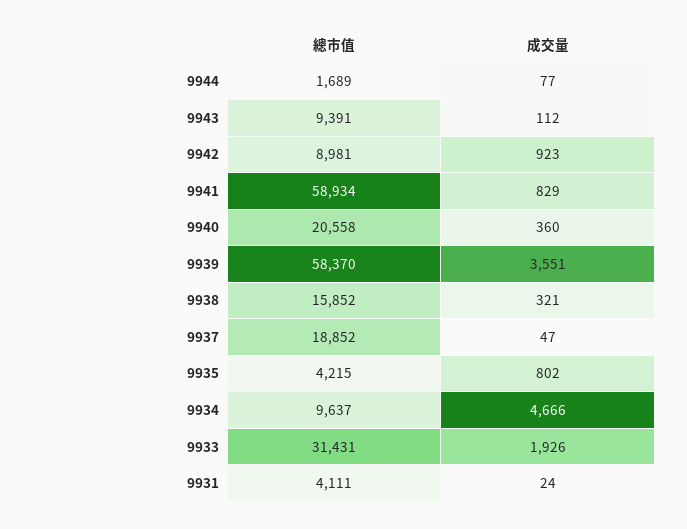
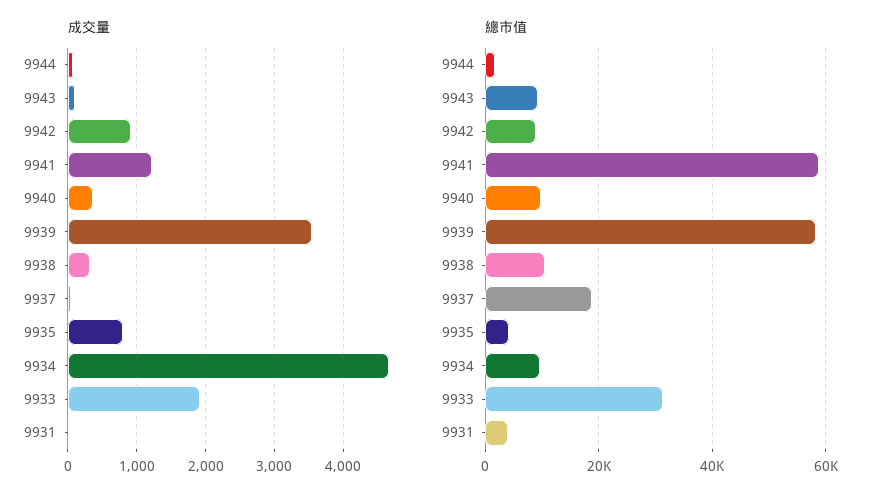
成交量, 9941: 829 -> 1200
總市值, 9940: 20558 -> 10000
總市值, 9938: 15852 -> 10000

